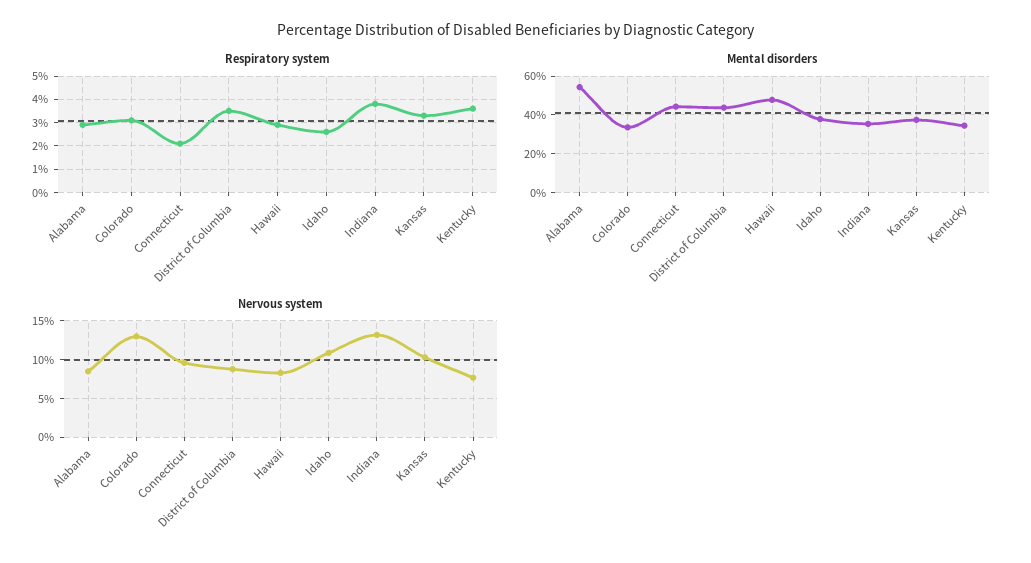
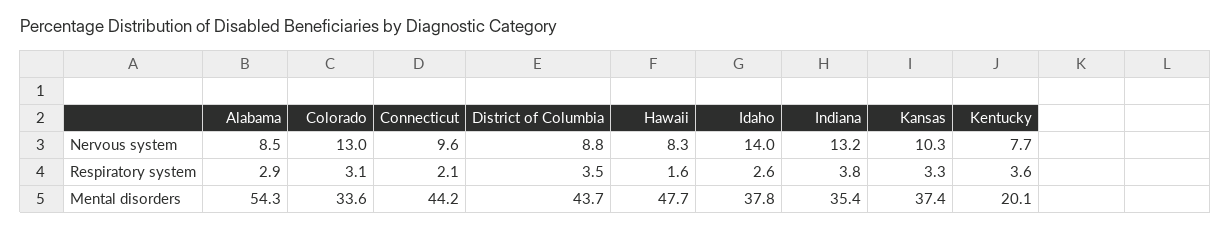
Respiratory system, Hawaii: 3 -> 1.6
Mental disorders, Kentucky: 35 -> 20.1
Nervous system, Idaho: 11 -> 14

